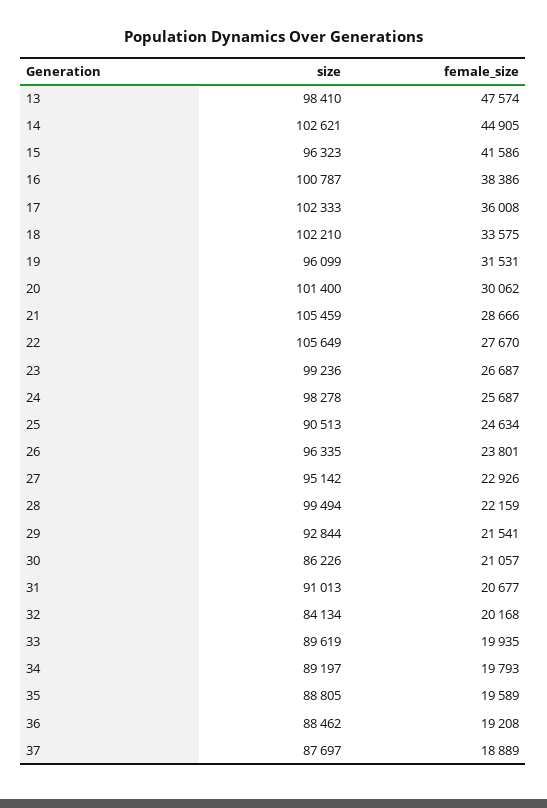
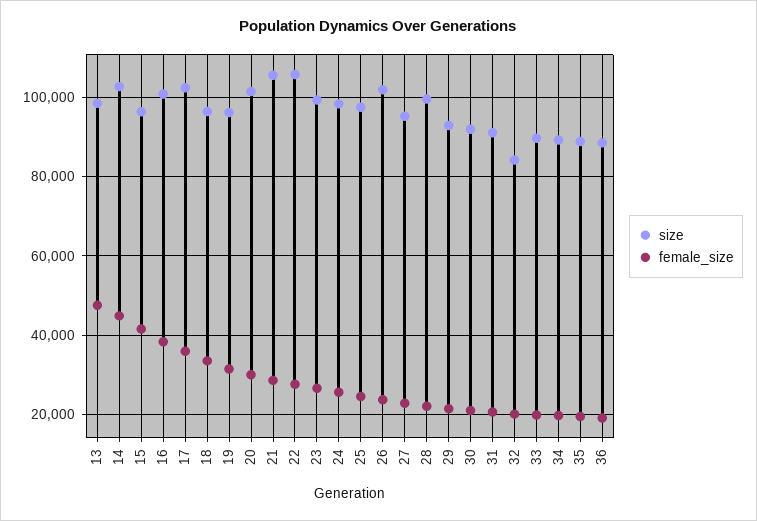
size, 18: 102210 -> 96000
size, 25: 90513 -> 98000
size, 26: 96335 -> 102000
size, 30: 86226 -> 92000
size, 37: 87697 -> none
female_size, 37: 18889 -> none

